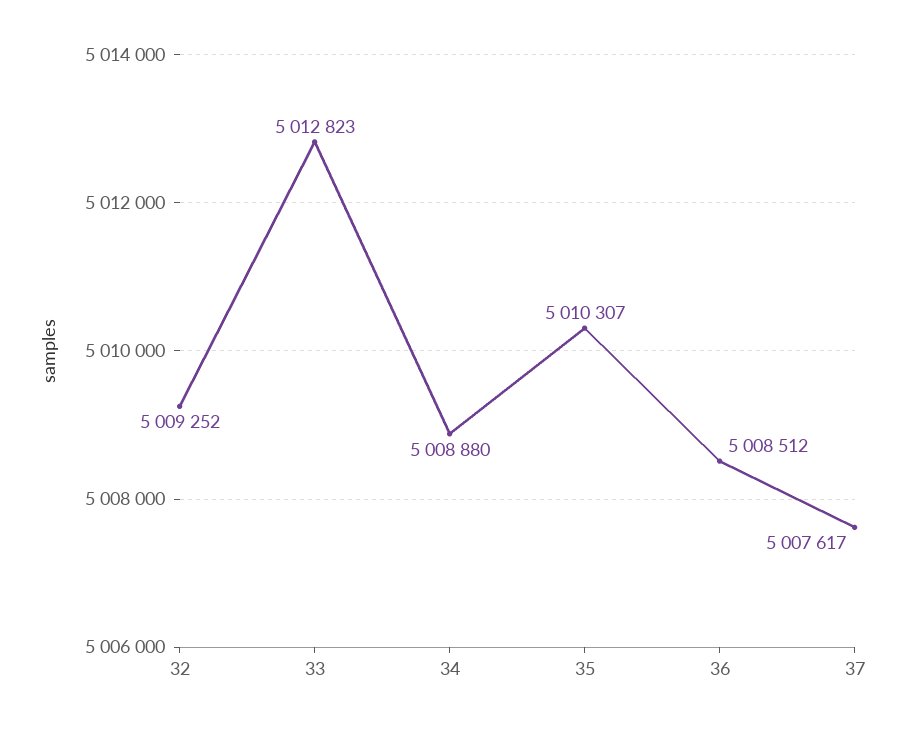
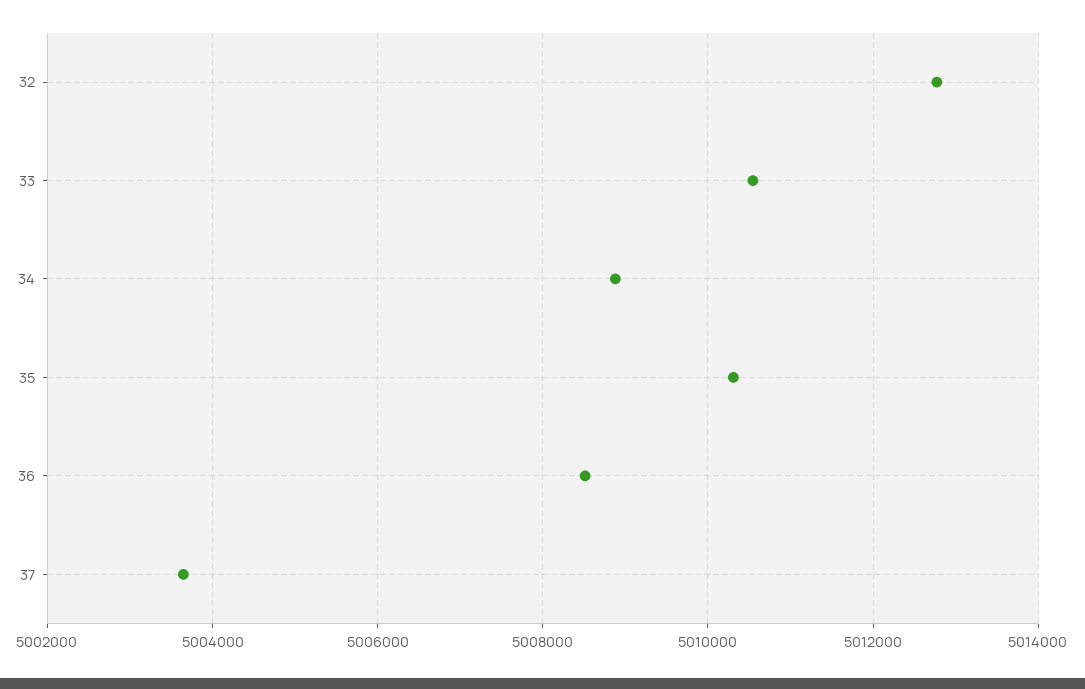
32: 5009252 -> 5012800
33: 5012823 -> 5010600
37: 5007617 -> 5003600

